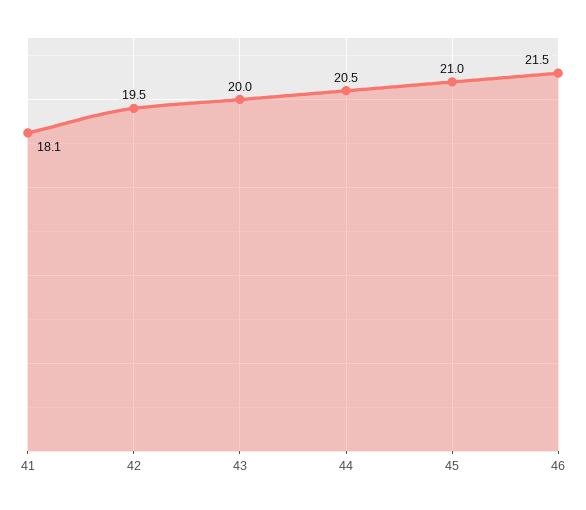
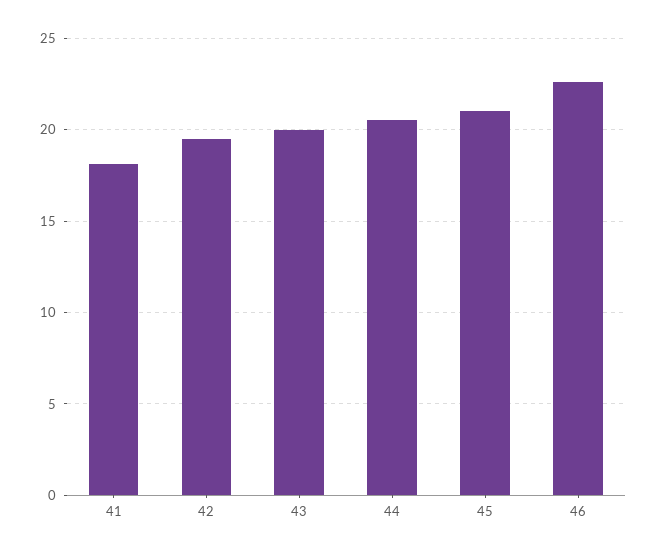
46: 21.5 -> 22.5

